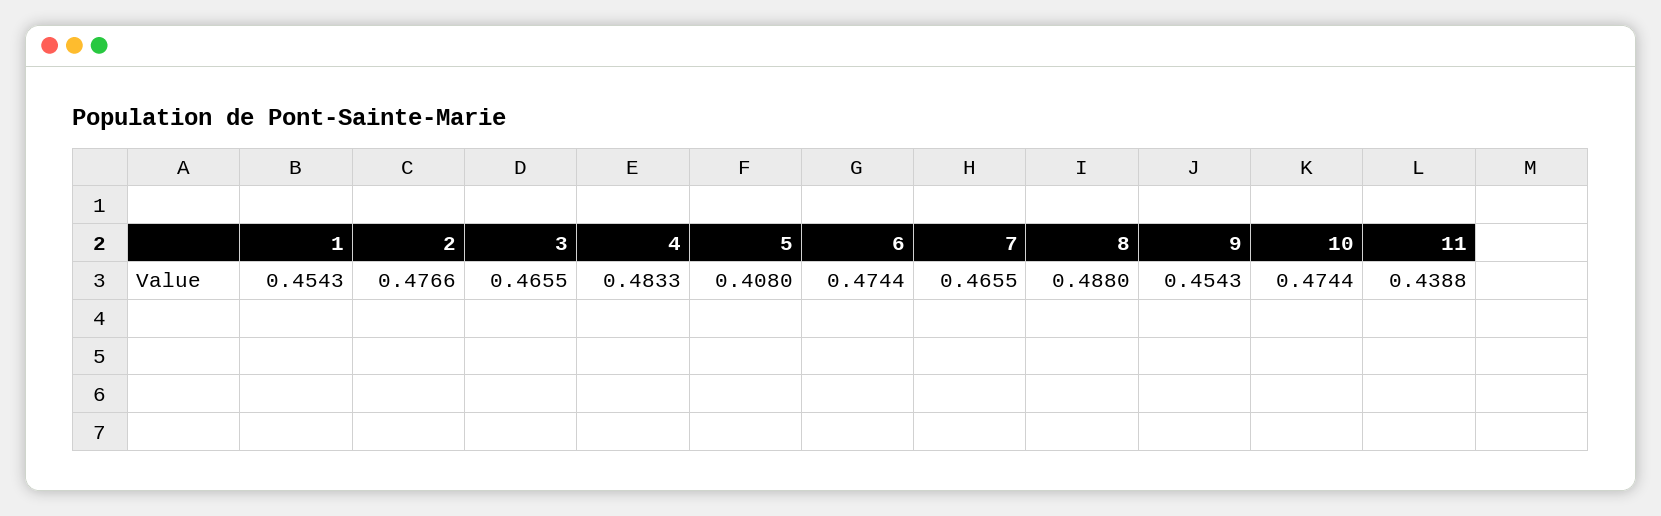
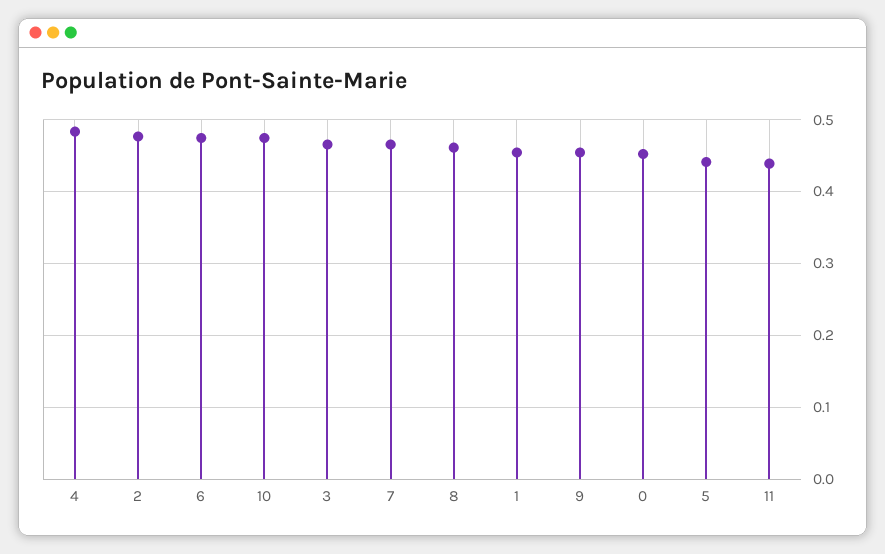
5: 0.408 -> 0.44
8: 0.488 -> 0.46
0: none -> 0.45

